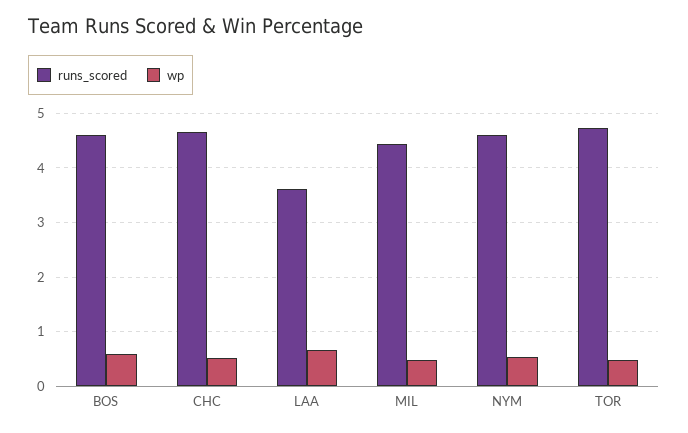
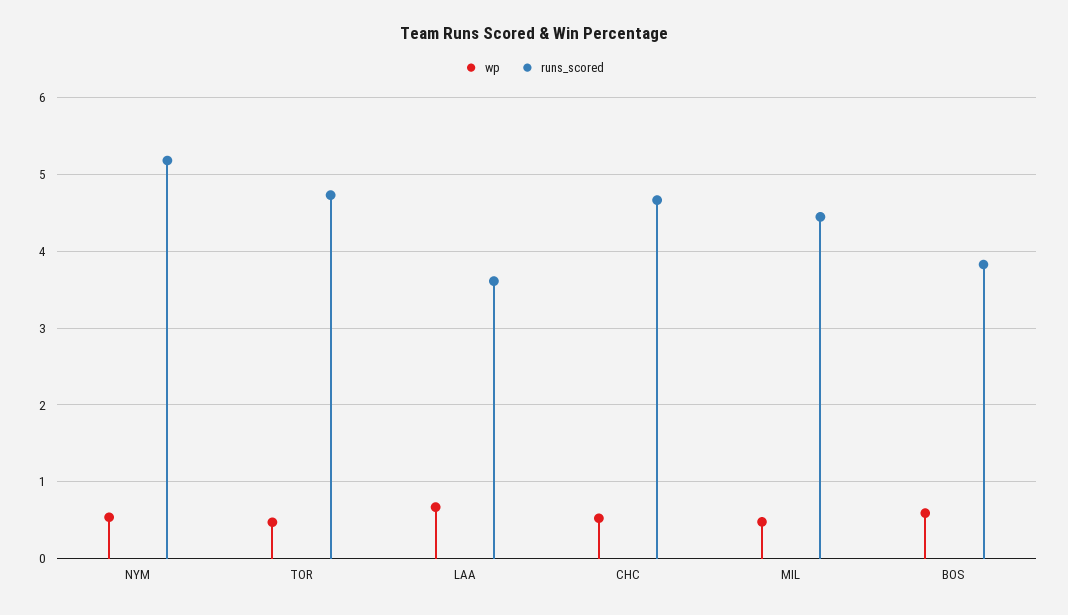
runs_scored, BOS: 4.6 -> 3.8
runs_scored, NYM: 4.6 -> 5.2

